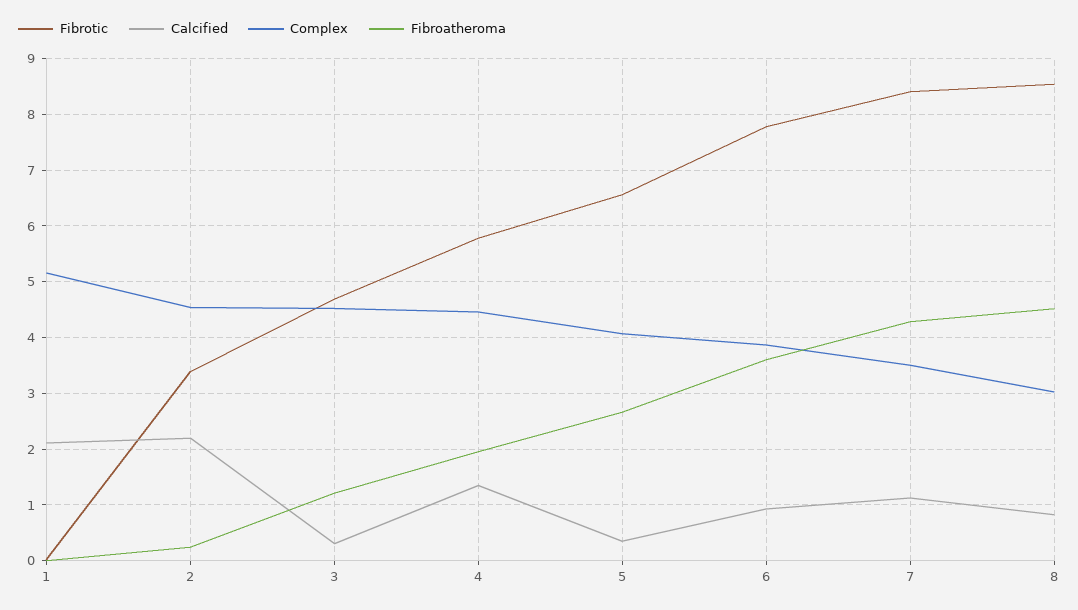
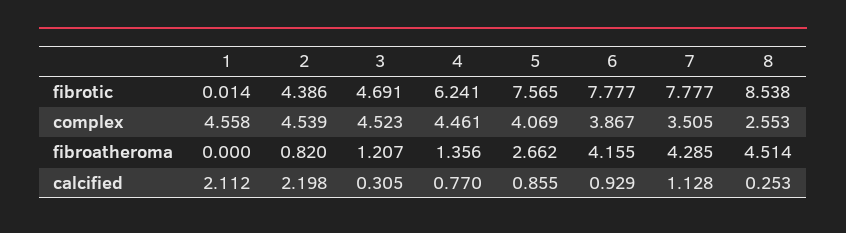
Complex, 1: 5.2 -> 4.558
Fibrotic, 2: 3.4 -> 4.386
Fibroatheroma, 2: 0.2 -> 0.82
Fibrotic, 4: 5.8 -> 6.241
Calcified, 4: 1.4 -> 0.77
Fibroatheroma, 4: 2 -> 1.356
Fibrotic, 5: 6.6 -> 7.565
Calcified, 5: 0.4 -> 0.855
Fibroatheroma, 6: 3.6 -> 4.155
Fibrotic, 7: 8.4 -> 7.777
Calcified, 8: 0.8 -> 0.253
Complex, 8: 3 -> 2.553

